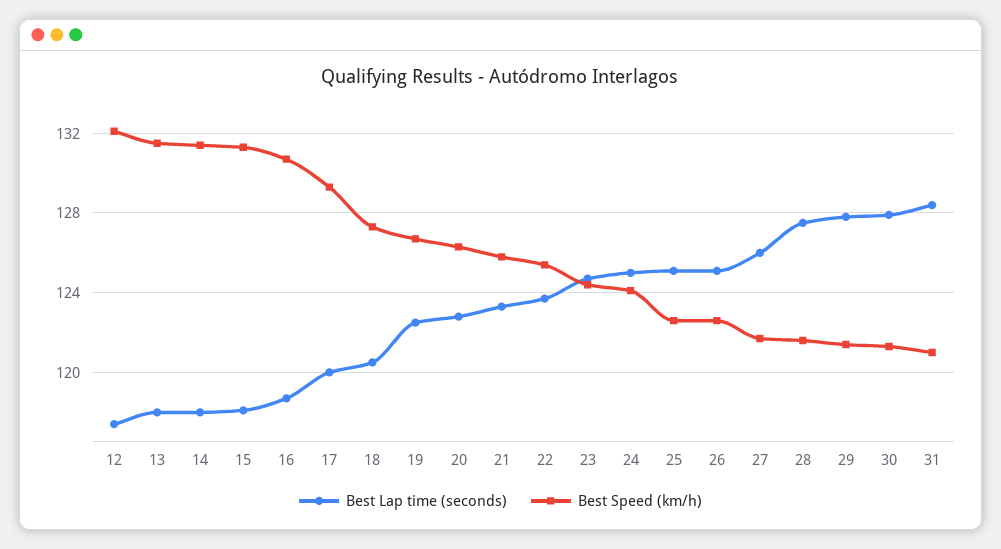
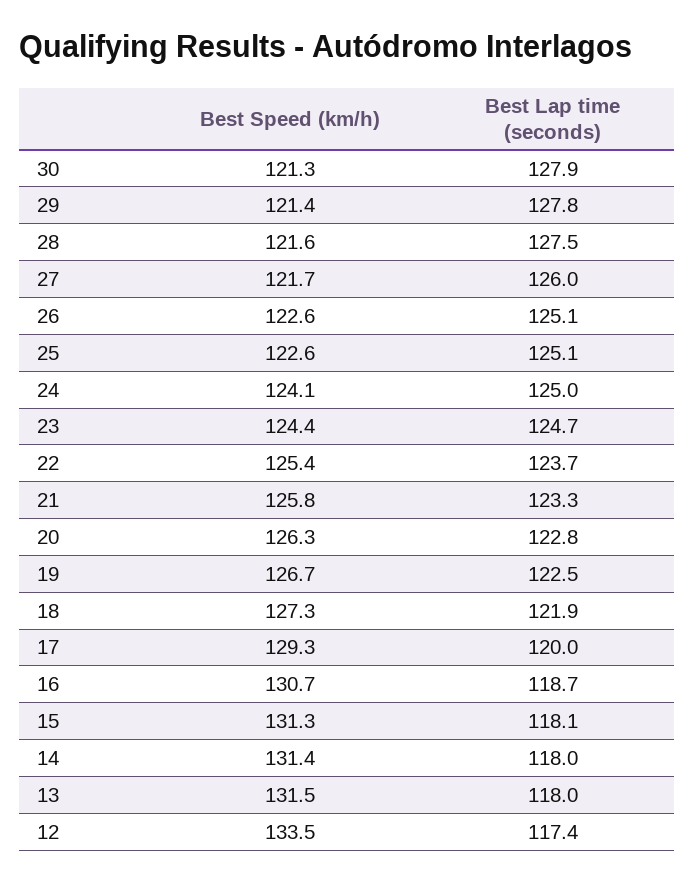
Best Speed (km/h), 12: 132 -> 133.5
Best Lap time (seconds), 18: 120.5 -> 121.9
Best Lap time (seconds), 31: 128.5 -> none
Best Speed (km/h), 31: 121 -> none

